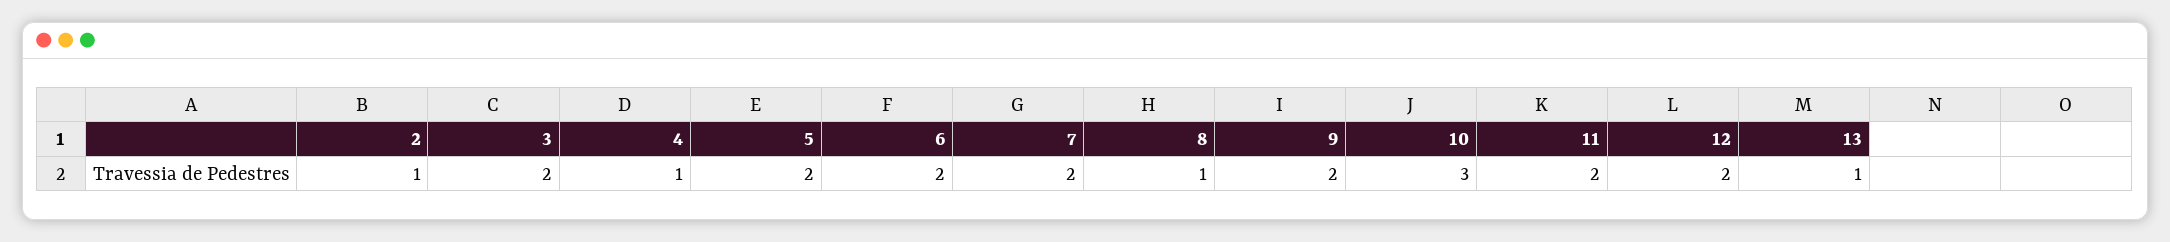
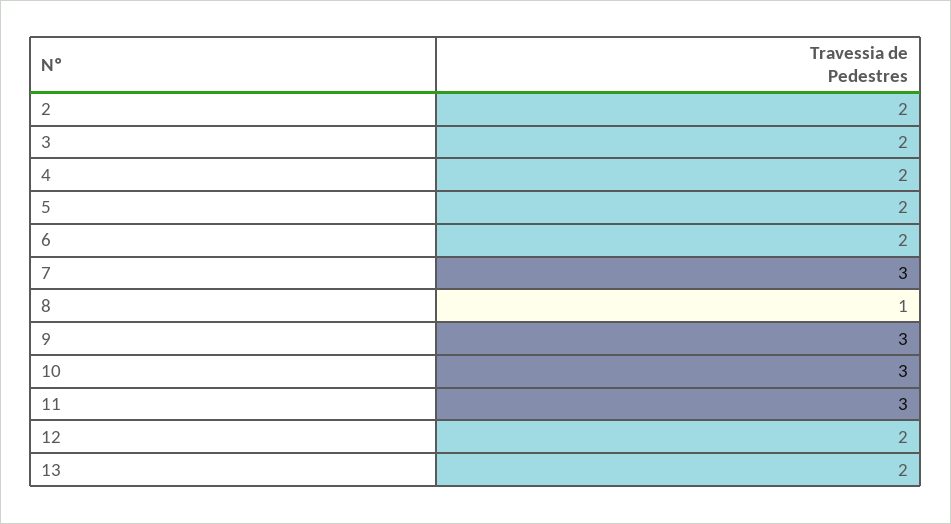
2: 1 -> 2
4: 1 -> 2
7: 2 -> 3
9: 2 -> 3
11: 2 -> 3
13: 1 -> 2

